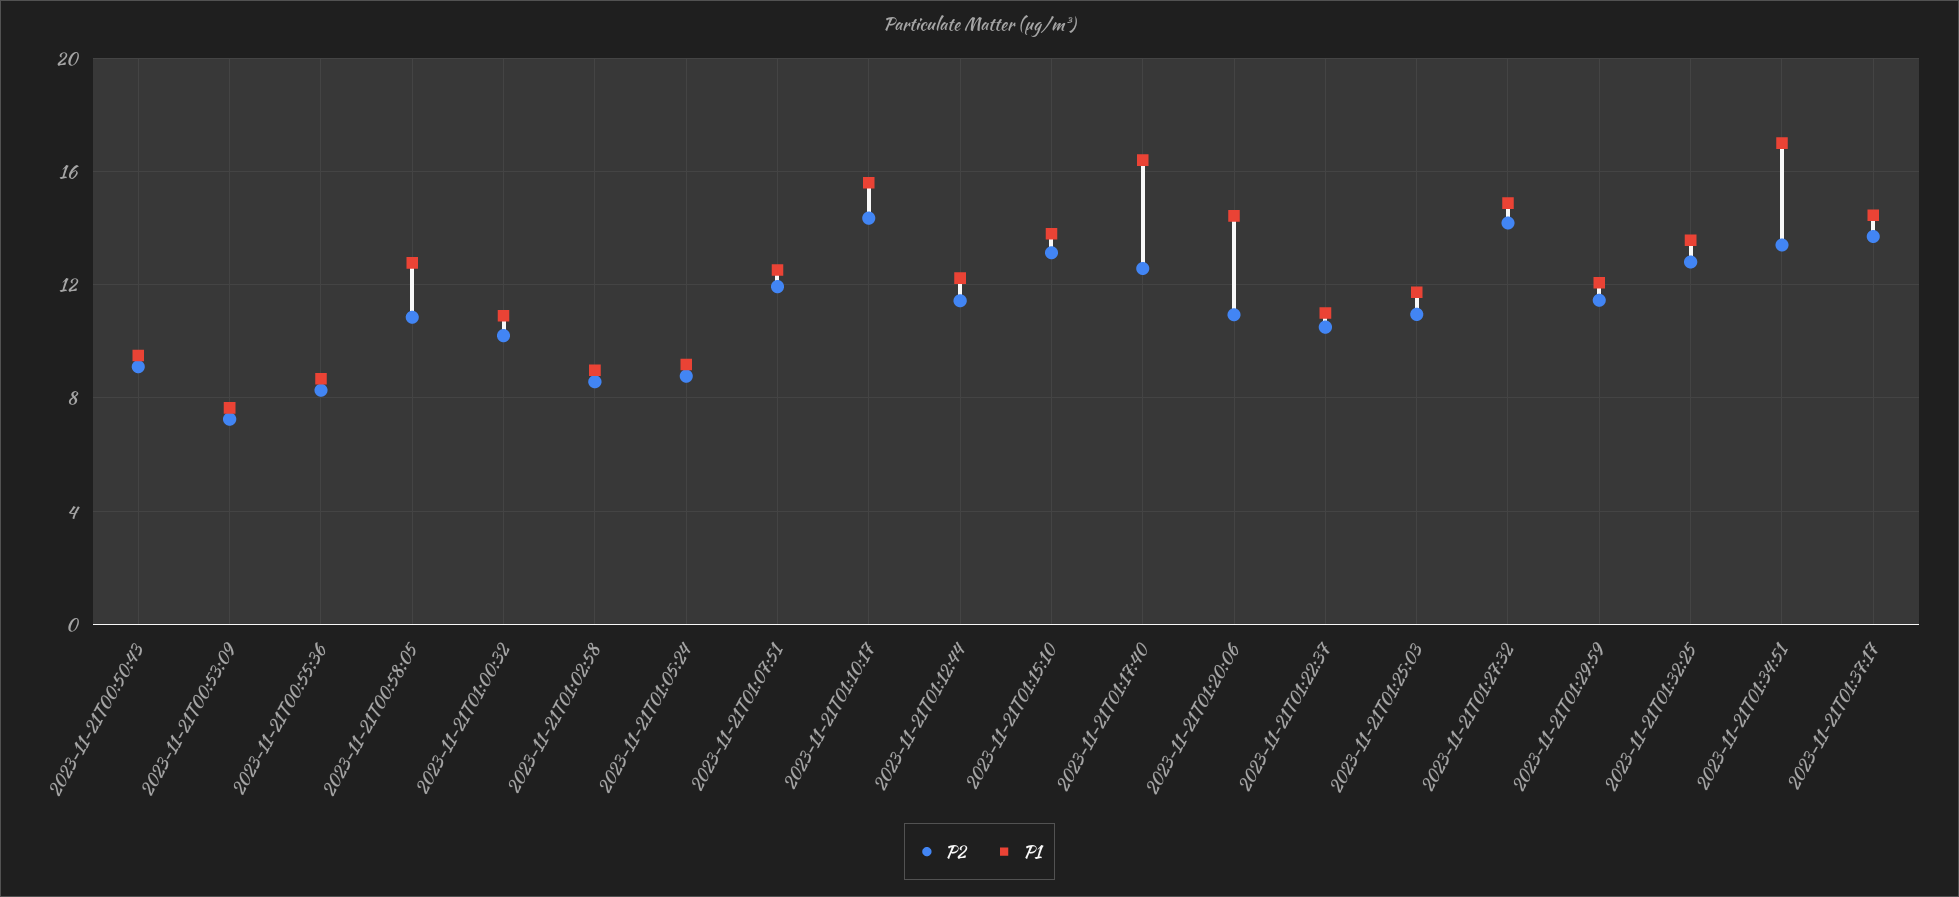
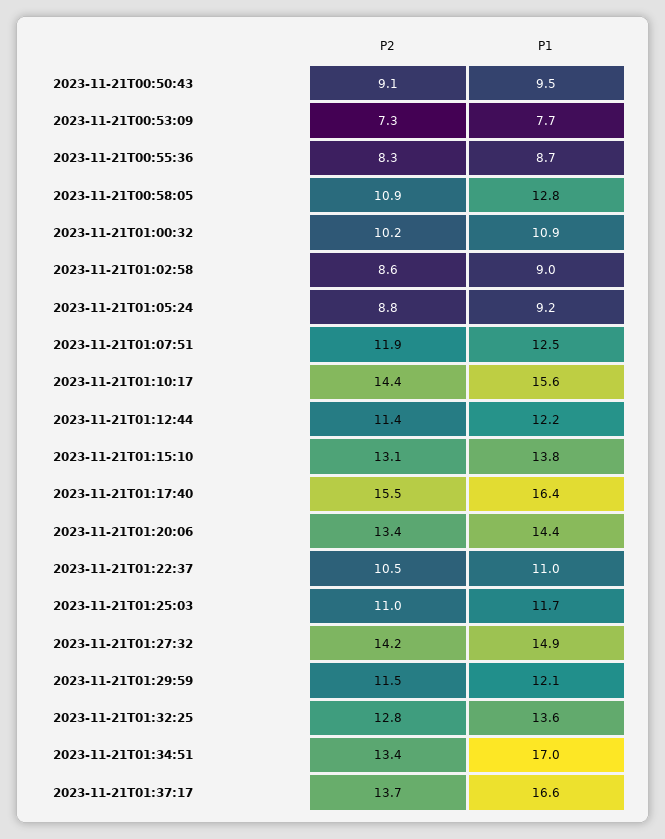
P2, 2023-11-21T01:17:40: 12.5 -> 15.5
P2, 2023-11-21T01:20:06: 11 -> 13.4
P1, 2023-11-21T01:37:17: 14.5 -> 16.6

